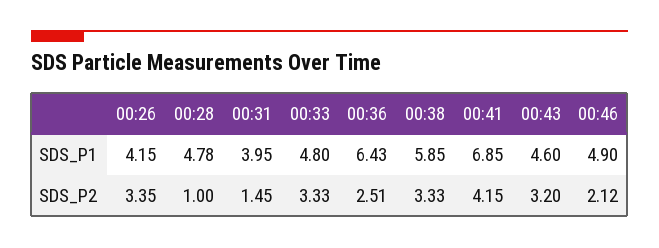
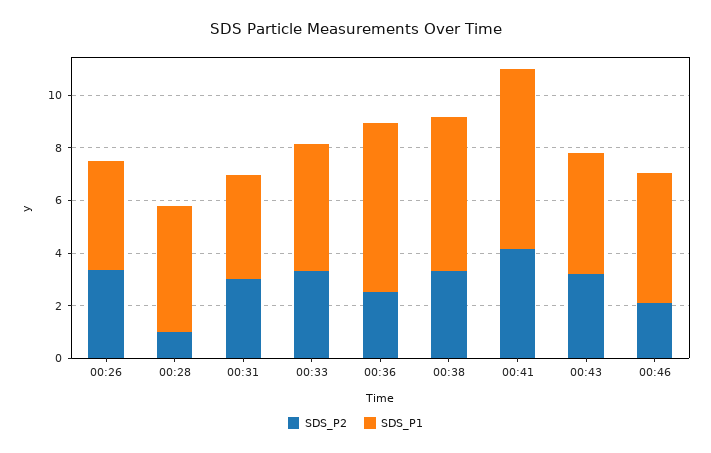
SDS_P2, 00:31: 1.45 -> 3

